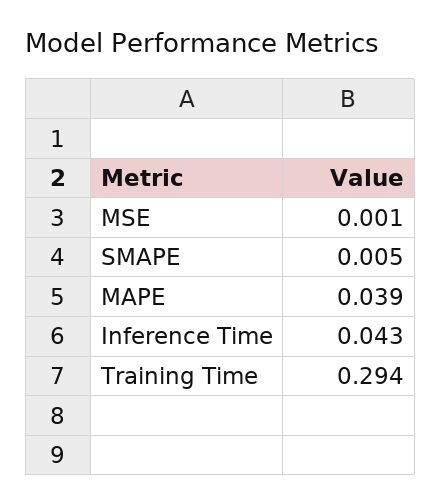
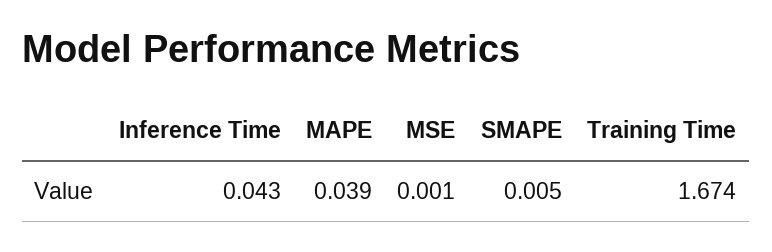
Training Time: 0.294 -> 1.674

